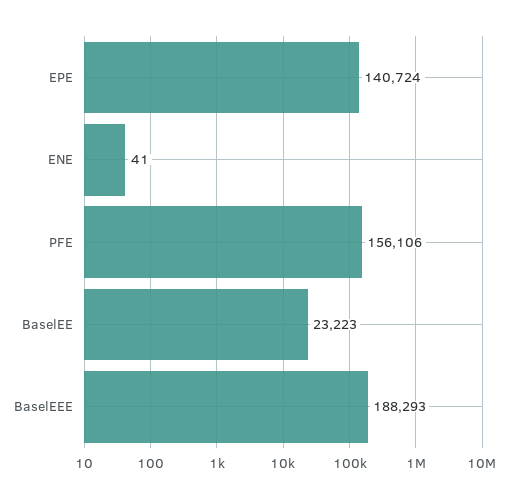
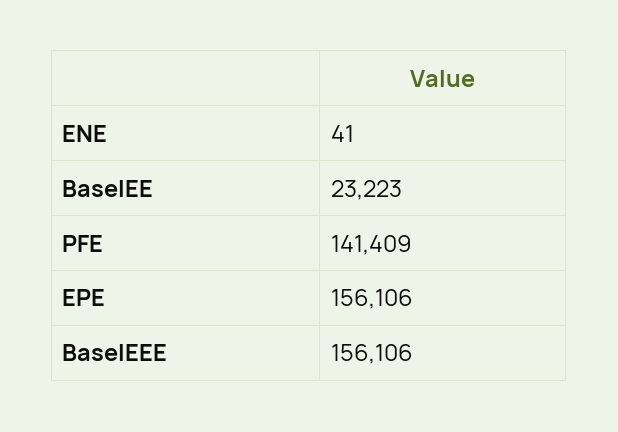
EPE: 140724 -> 156106
PFE: 156106 -> 141409
BaselEEE: 188293 -> 156106

